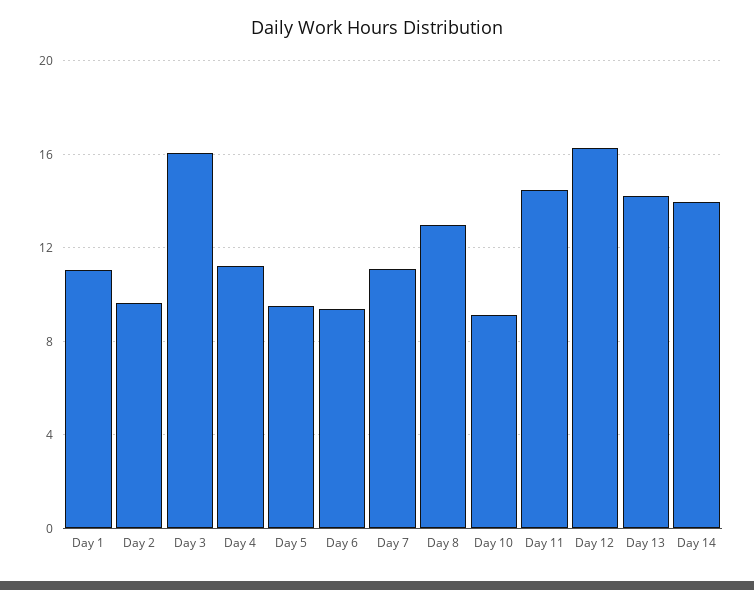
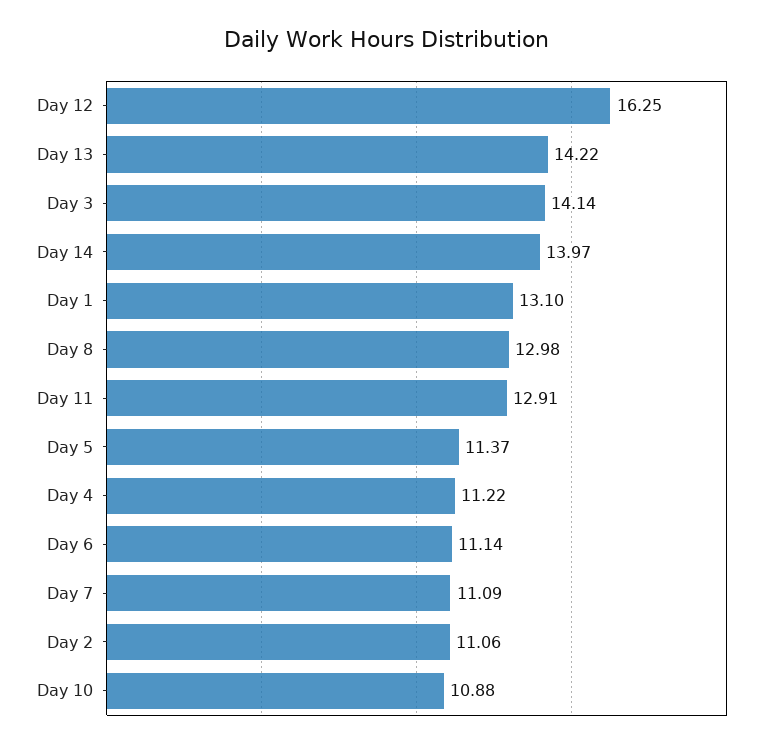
Day 1: 11 -> 13.1
Day 2: 9.5 -> 11.06
Day 3: 16 -> 14.14
Day 5: 9.5 -> 11.37
Day 6: 9.5 -> 11.14
Day 10: 9 -> 10.88
Day 11: 14.5 -> 12.91

